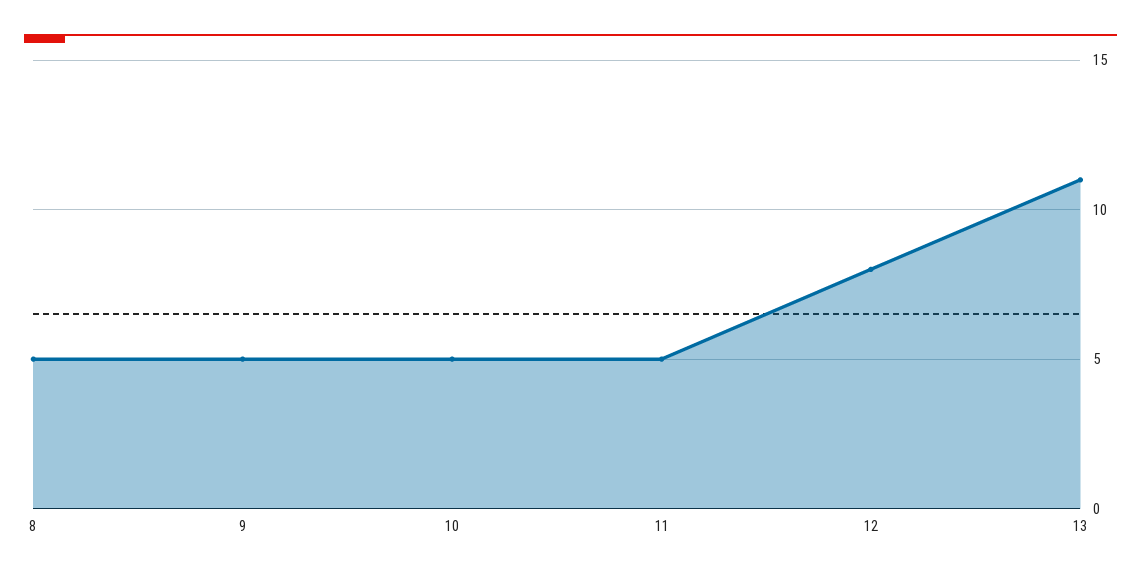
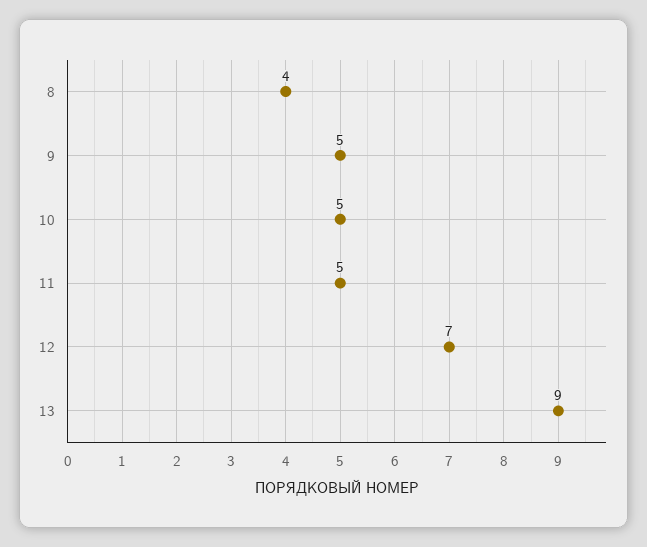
8: 5 -> 4
12: 8 -> 7
13: 11 -> 9

